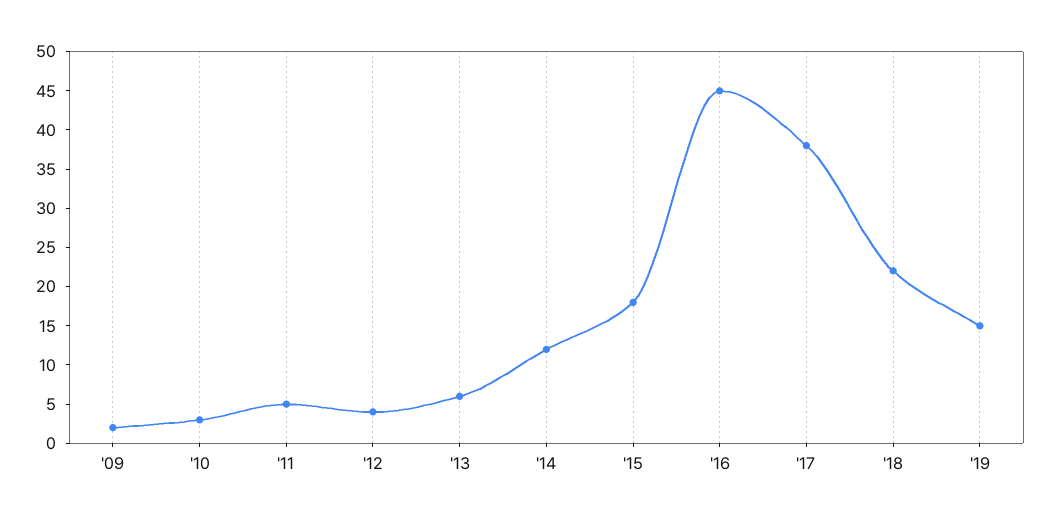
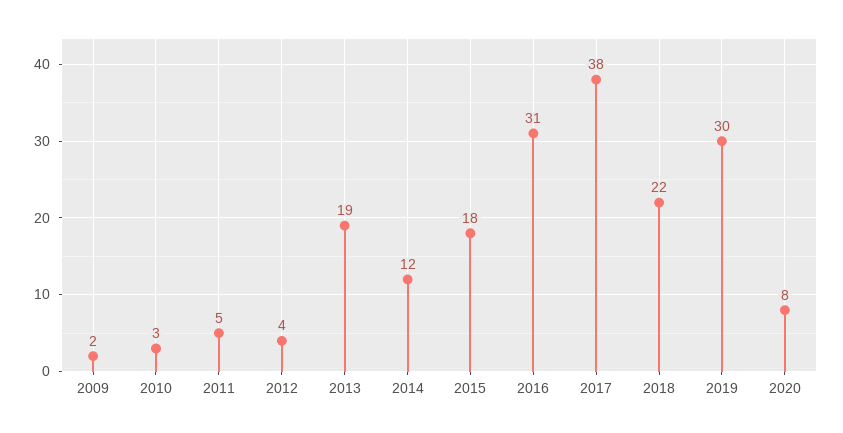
'13: 5 -> 19
'16: 45 -> 31
'19: 15 -> 30
2020: none -> 8

